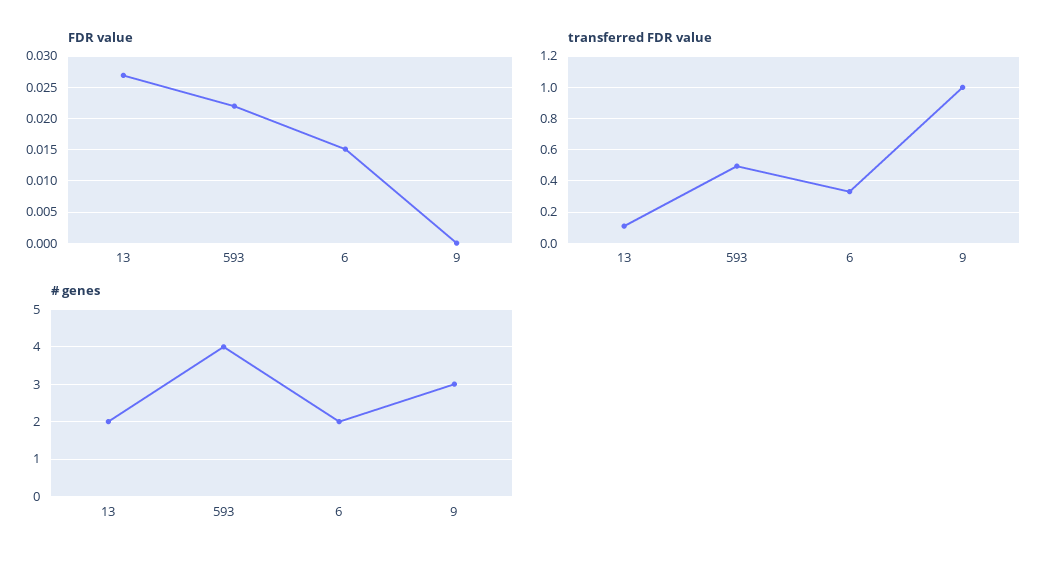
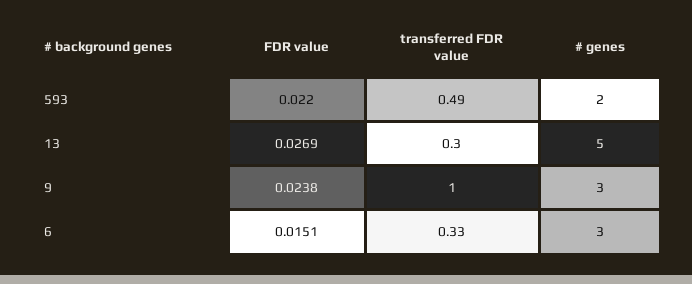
FDR value, 9: 0 -> 0.0238
transferred FDR value, 13: 0.1 -> 0.3
# genes, 13: 2 -> 5
# genes, 593: 4 -> 2
# genes, 6: 2 -> 3

